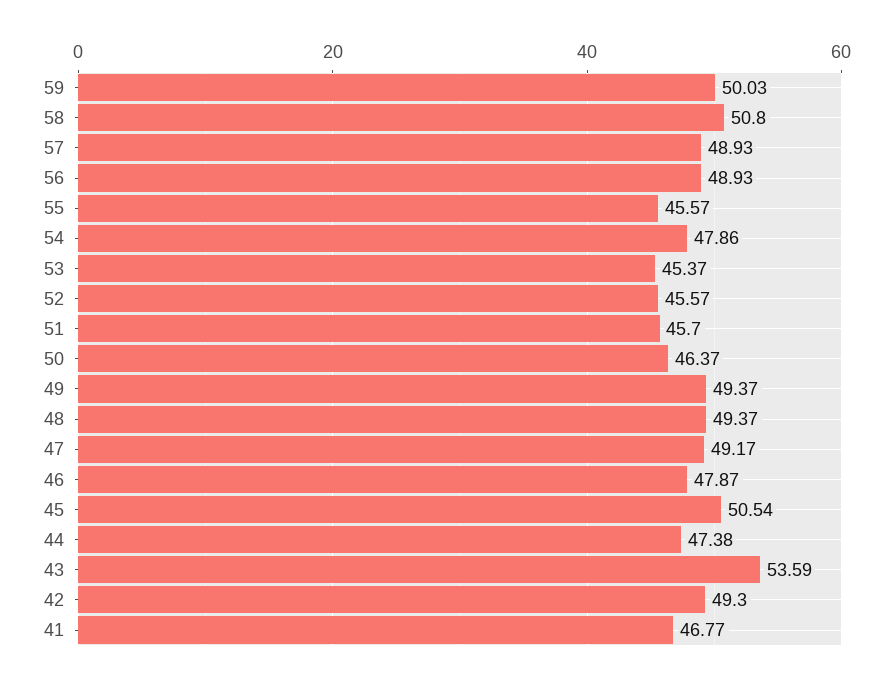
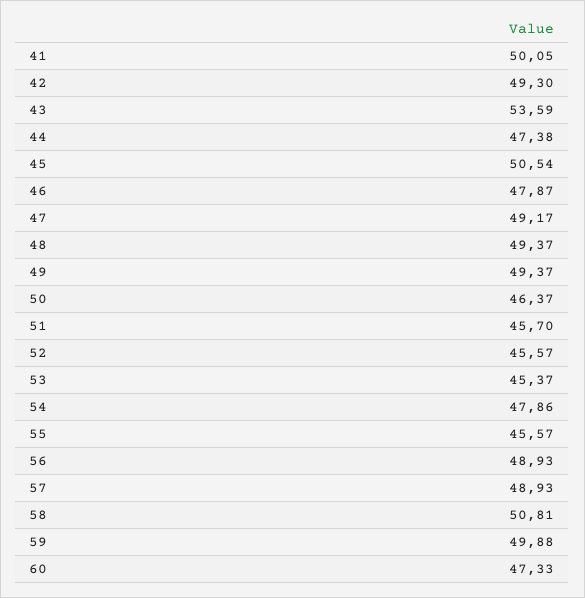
59: 50.03 -> 49.88
58: 50.8 -> 50.81
41: 46.77 -> 50.05
60: none -> 47.33

